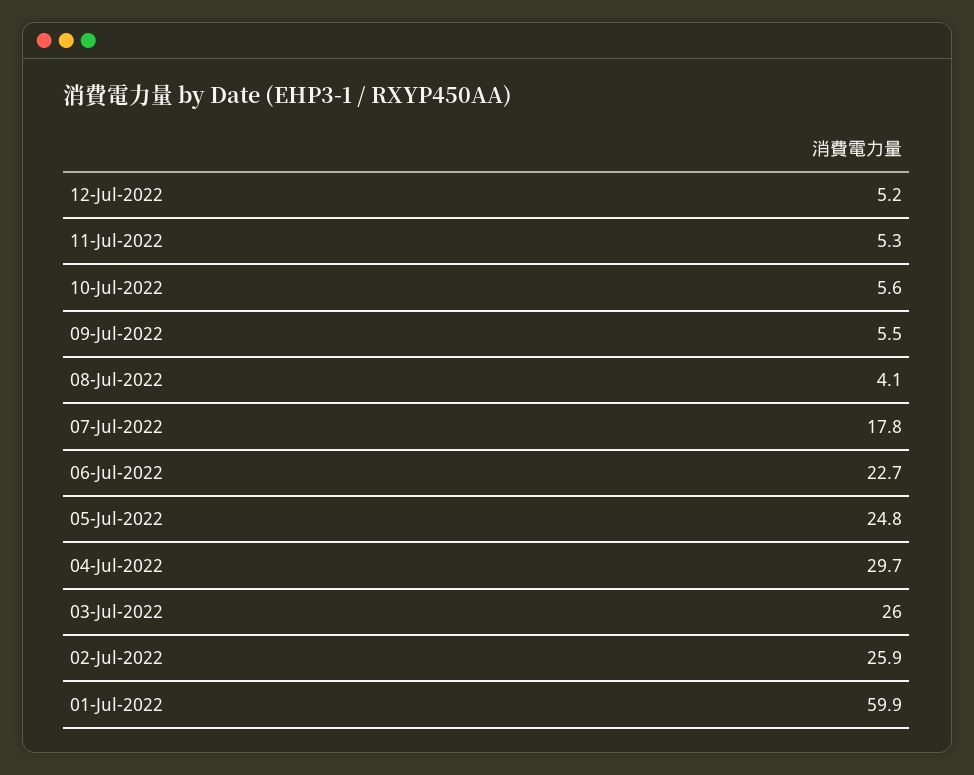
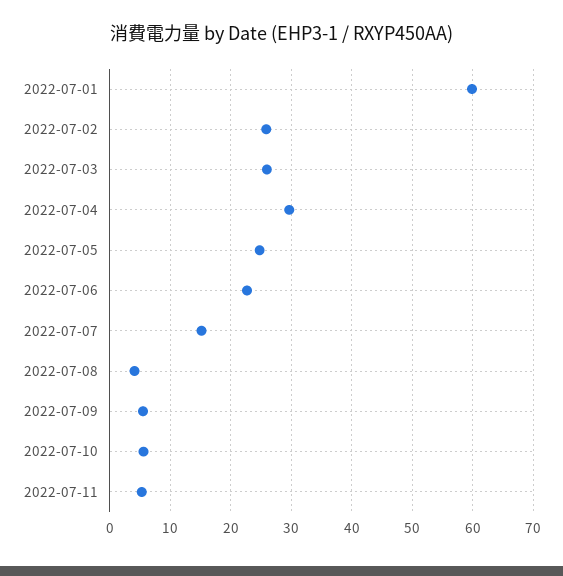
12-Jul-2022: 5.2 -> none
07-Jul-2022: 17.8 -> 15

